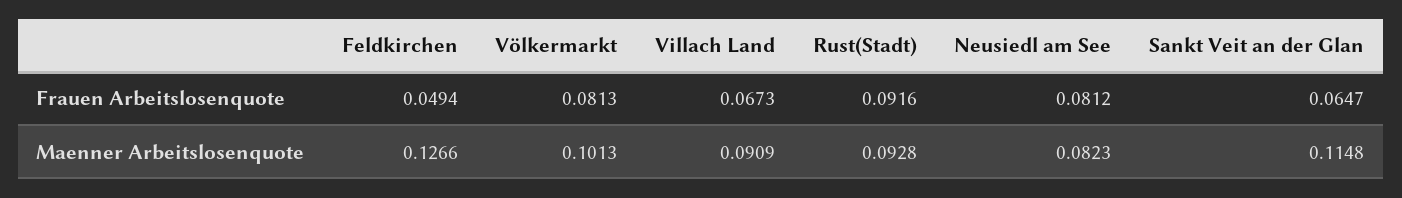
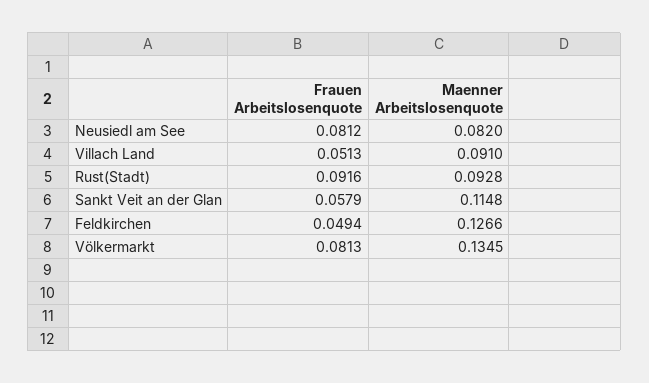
Villach Land, Frauen Arbeitslosenquote: 0.0673 -> 0.0513
Sankt Veit an der Glan, Frauen Arbeitslosenquote: 0.0647 -> 0.0579
Völkermarkt, Maenner Arbeitslosenquote: 0.1013 -> 0.1345
Villach Land, Maenner Arbeitslosenquote: 0.0909 -> 0.091
Neusiedl am See, Maenner Arbeitslosenquote: 0.0823 -> 0.082

